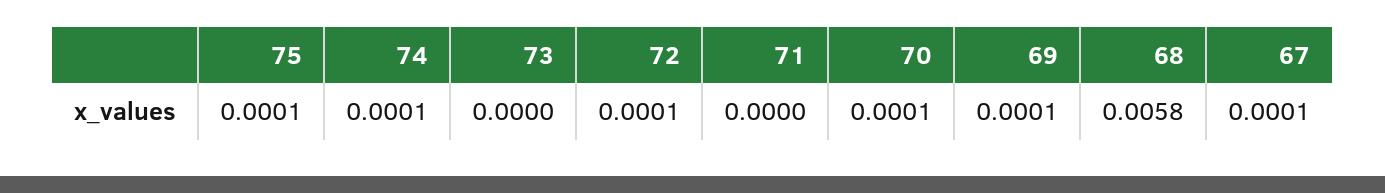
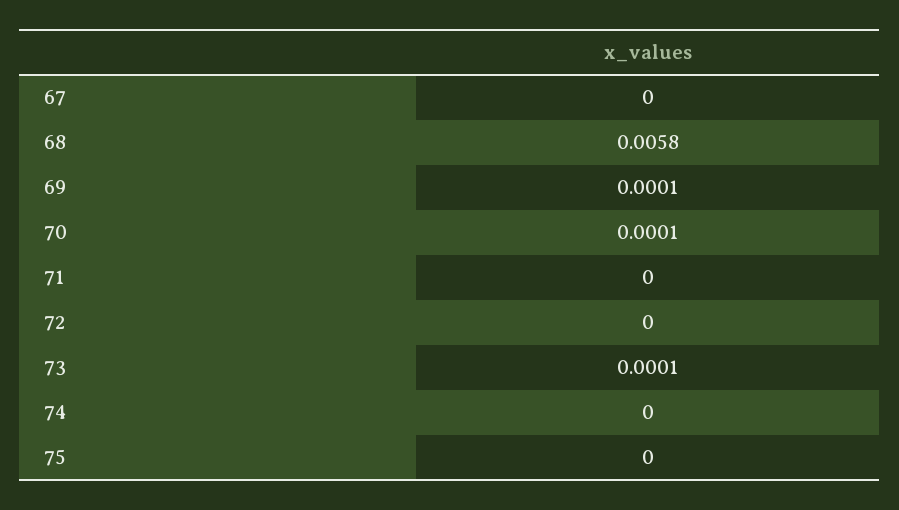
75: 0.0001 -> 0
74: 0.0001 -> 0
73: 0 -> 0.0001
72: 0.0001 -> 0
67: 0.0001 -> 0

